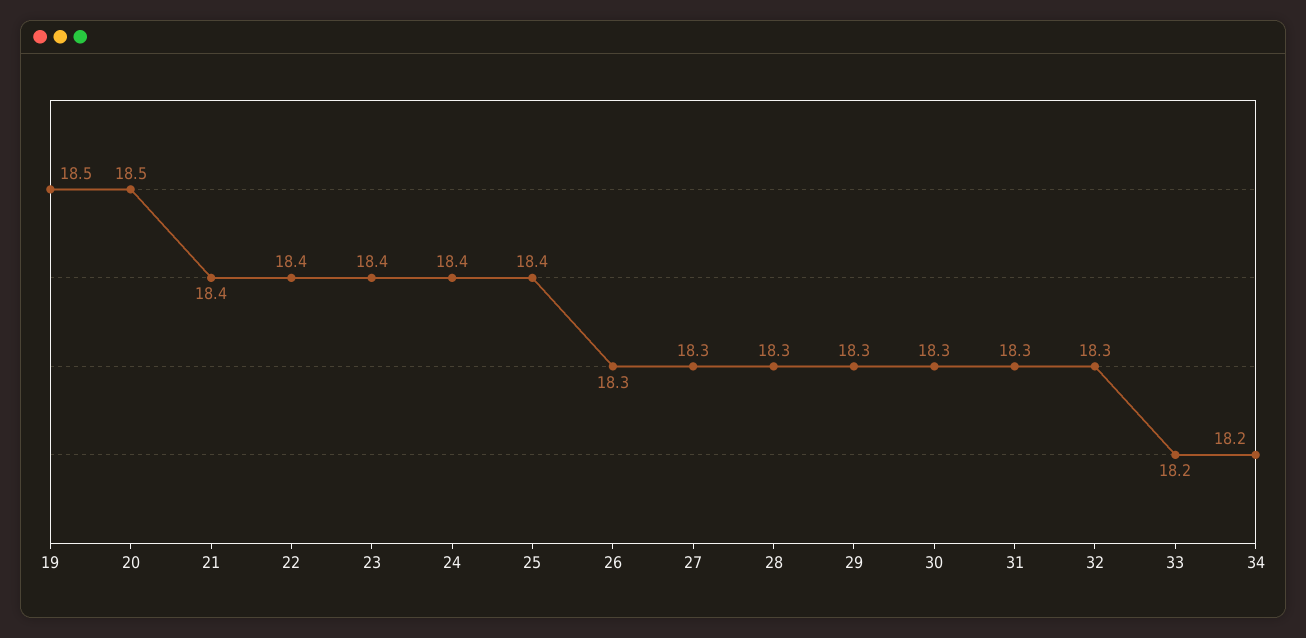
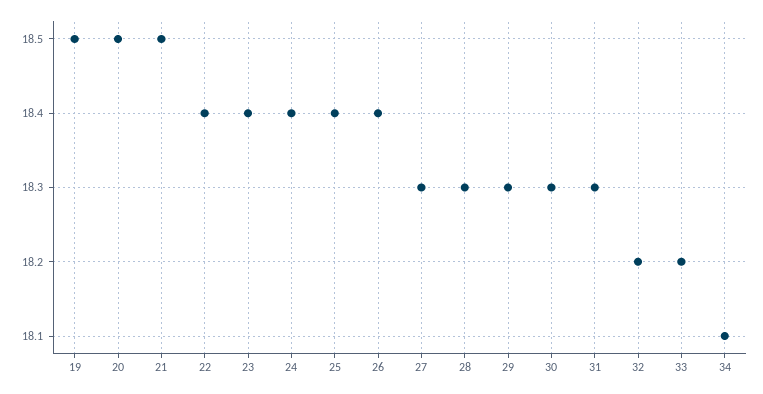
21: 18.4 -> 18.5
26: 18.3 -> 18.4
32: 18.3 -> 18.2
34: 18.2 -> 18.1

